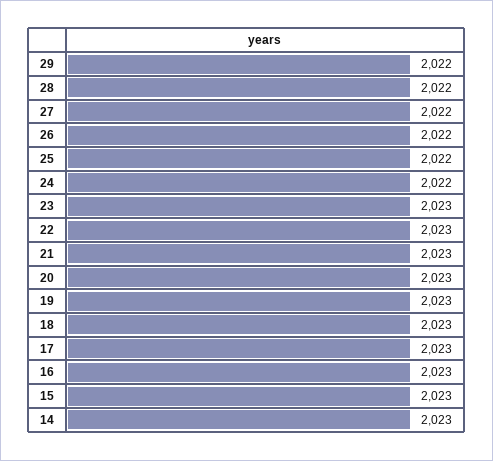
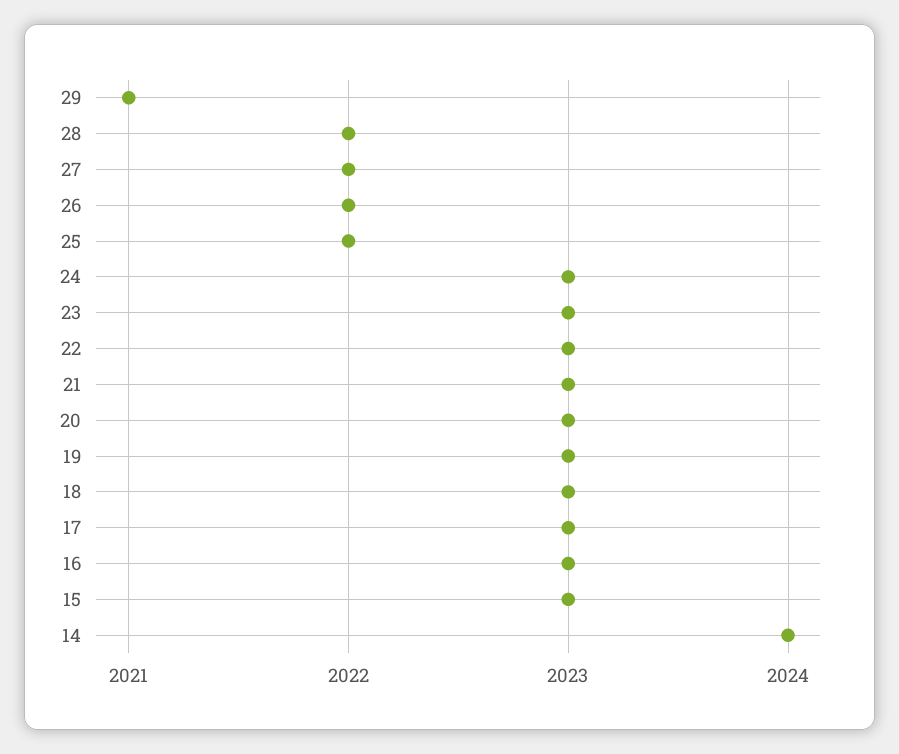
29: 2022 -> 2021
24: 2022 -> 2023
14: 2023 -> 2024

